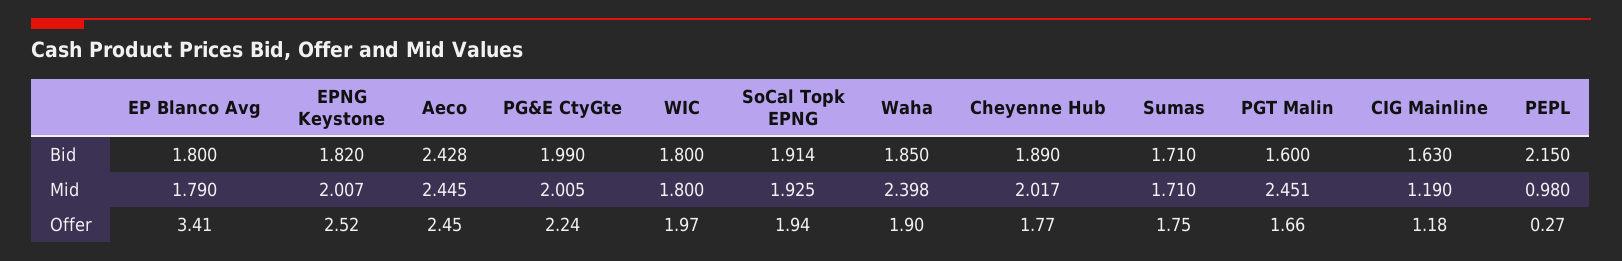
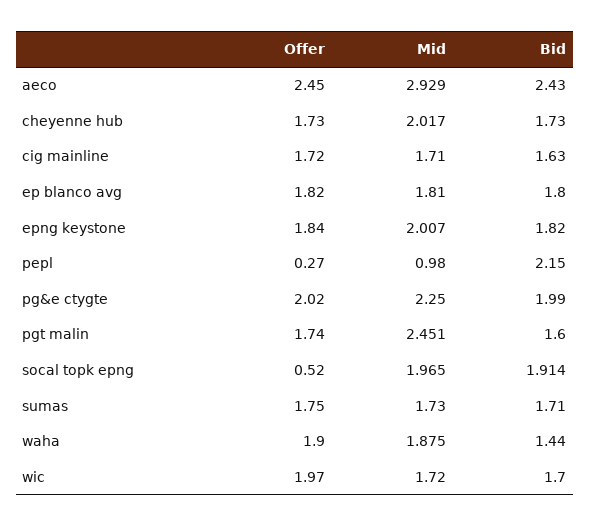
Aeco, Bid: 2.428 -> 2.43
WIC, Bid: 1.8 -> 1.7
Waha, Bid: 1.85 -> 1.44
Cheyenne Hub, Bid: 1.89 -> 1.73
EP Blanco Avg, Mid: 1.79 -> 1.81
Aeco, Mid: 2.445 -> 2.929
PG&E CtyGte, Mid: 2.005 -> 2.25
WIC, Mid: 1.8 -> 1.72
SoCal Topk EPNG, Mid: 1.925 -> 1.965
Waha, Mid: 2.398 -> 1.875
Sumas, Mid: 1.71 -> 1.73
CIG Mainline, Mid: 1.19 -> 1.71
EP Blanco Avg, Offer: 3.41 -> 1.82
EPNG Keystone, Offer: 2.52 -> 1.84
PG&E CtyGte, Offer: 2.24 -> 2.02
SoCal Topk EPNG, Offer: 1.94 -> 0.52
Cheyenne Hub, Offer: 1.77 -> 1.73
PGT Malin, Offer: 1.66 -> 1.74
CIG Mainline, Offer: 1.18 -> 1.72

